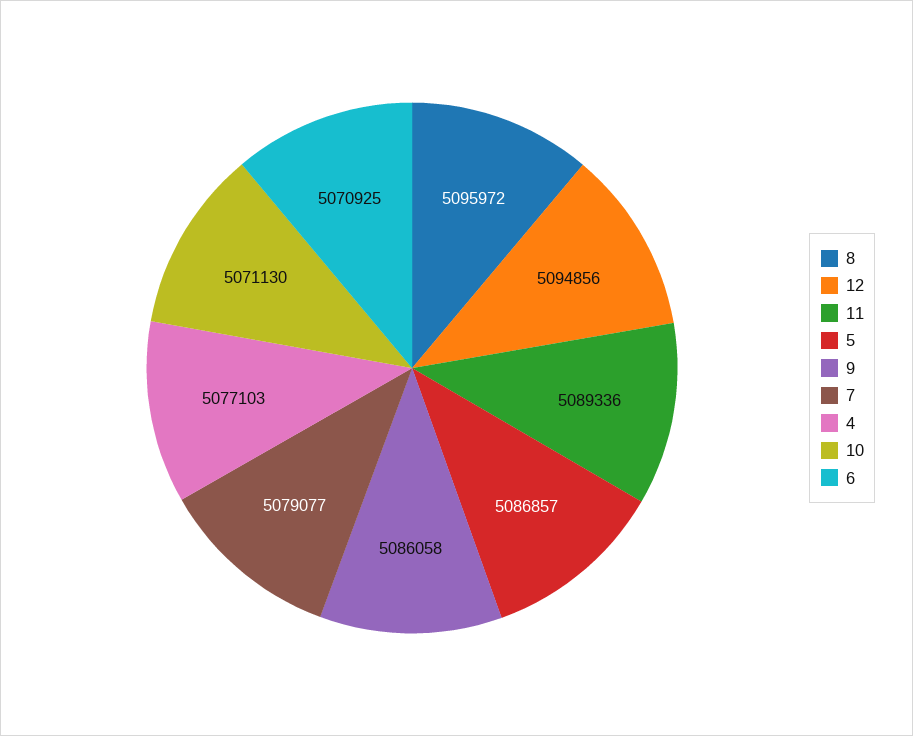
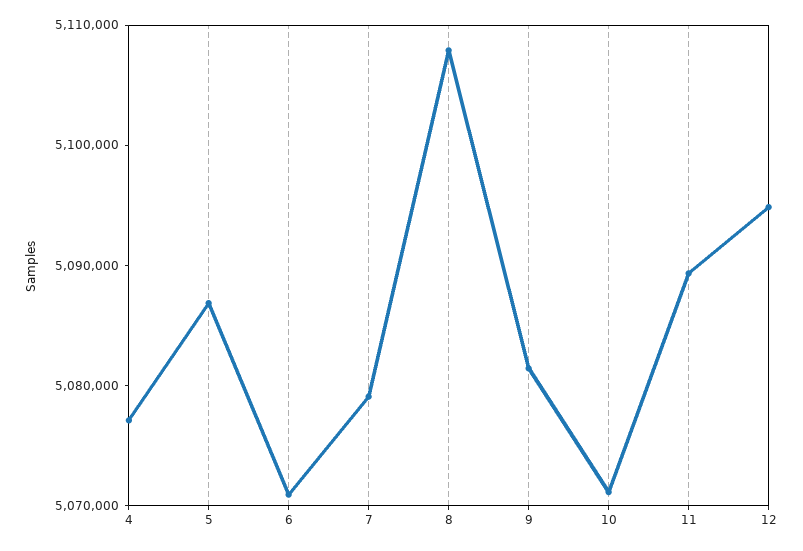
8: 5095972 -> 5108000
9: 5086058 -> 5082000

